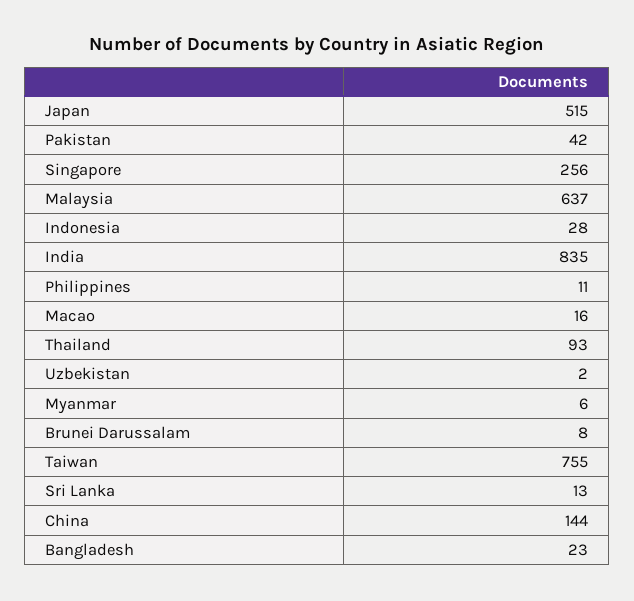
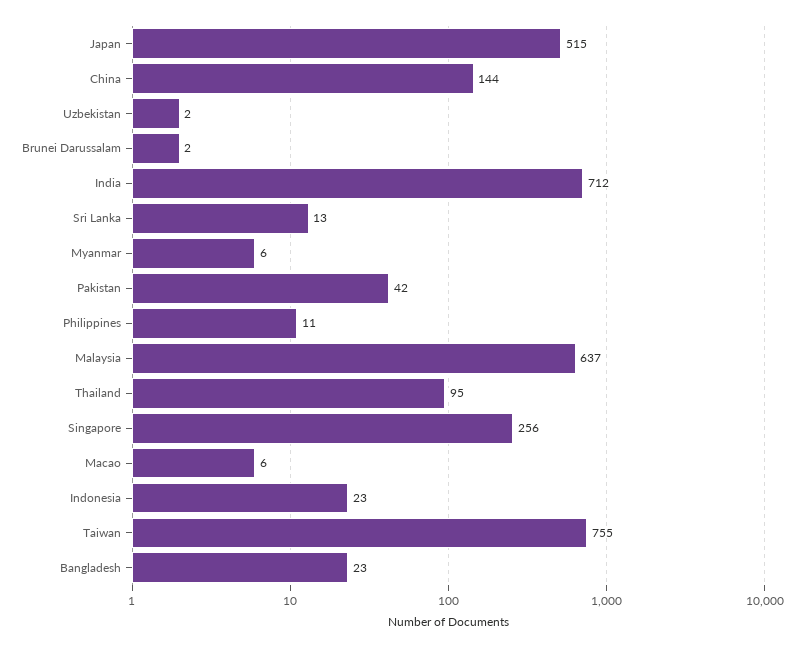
Indonesia: 28 -> 23
India: 835 -> 712
Macao: 16 -> 6
Thailand: 93 -> 95
Brunei Darussalam: 8 -> 2

